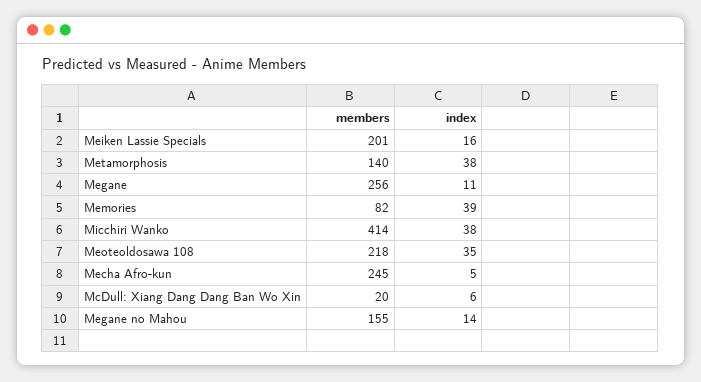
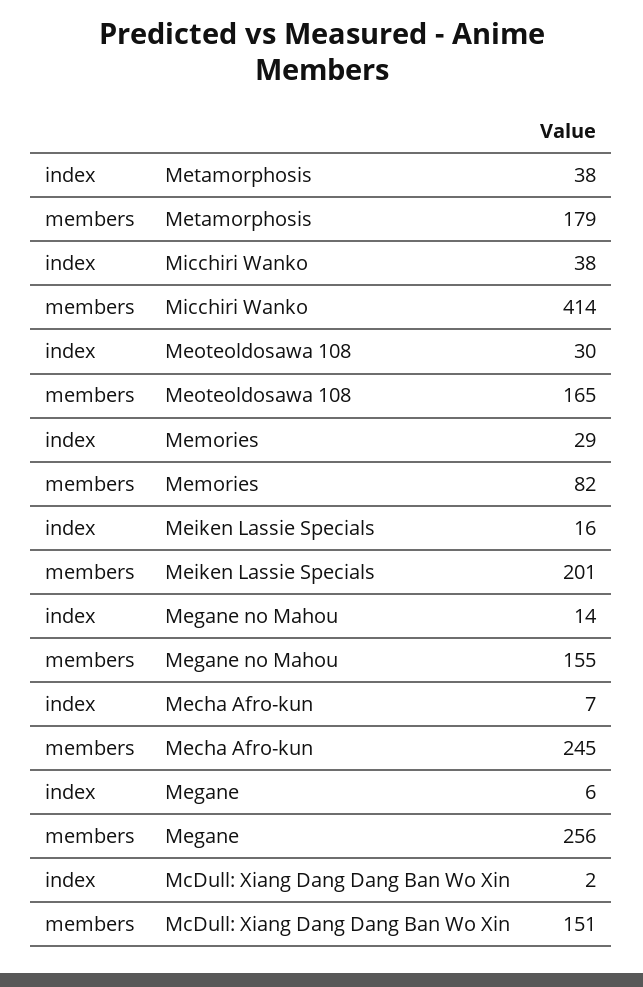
members, Metamorphosis: 140 -> 179
index, Megane: 11 -> 6
index, Memories: 39 -> 29
members, Meoteoldosawa 108: 218 -> 165
index, Meoteoldosawa 108: 35 -> 30
index, Mecha Afro-kun: 5 -> 7
members, McDull: Xiang Dang Dang Ban Wo Xin: 20 -> 151
index, McDull: Xiang Dang Dang Ban Wo Xin: 6 -> 2

